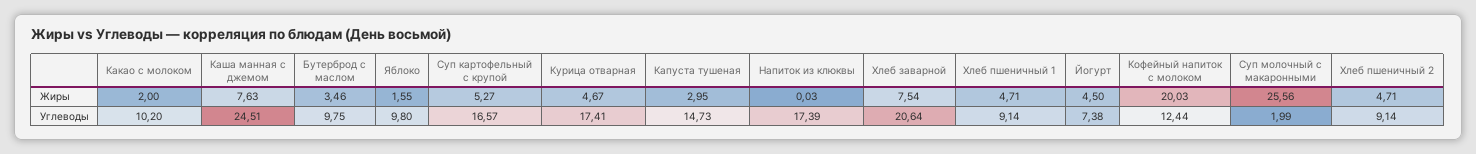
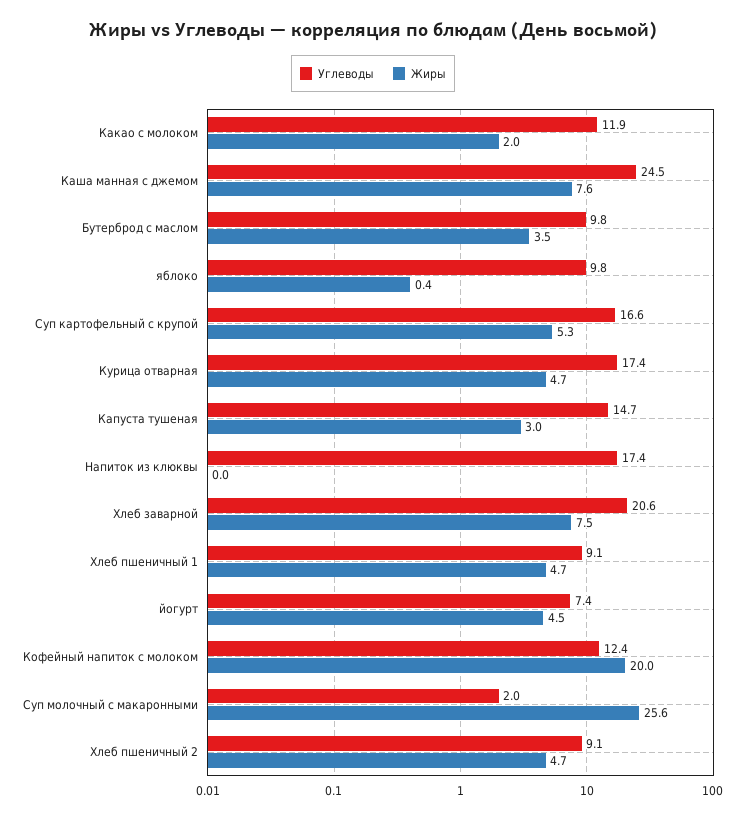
Жиры, Яблоко: 1.55 -> 0.4
Углеводы, Какао с молоком: 10.2 -> 11.9

